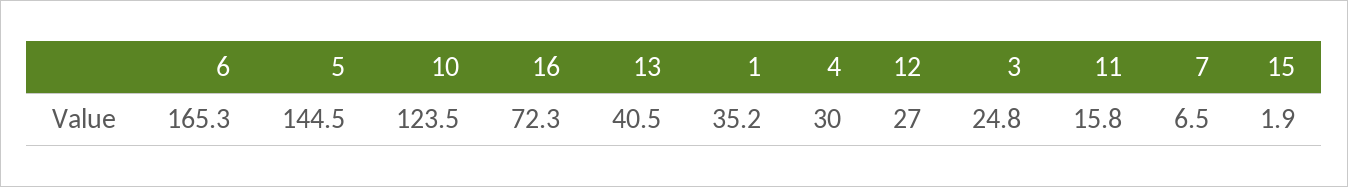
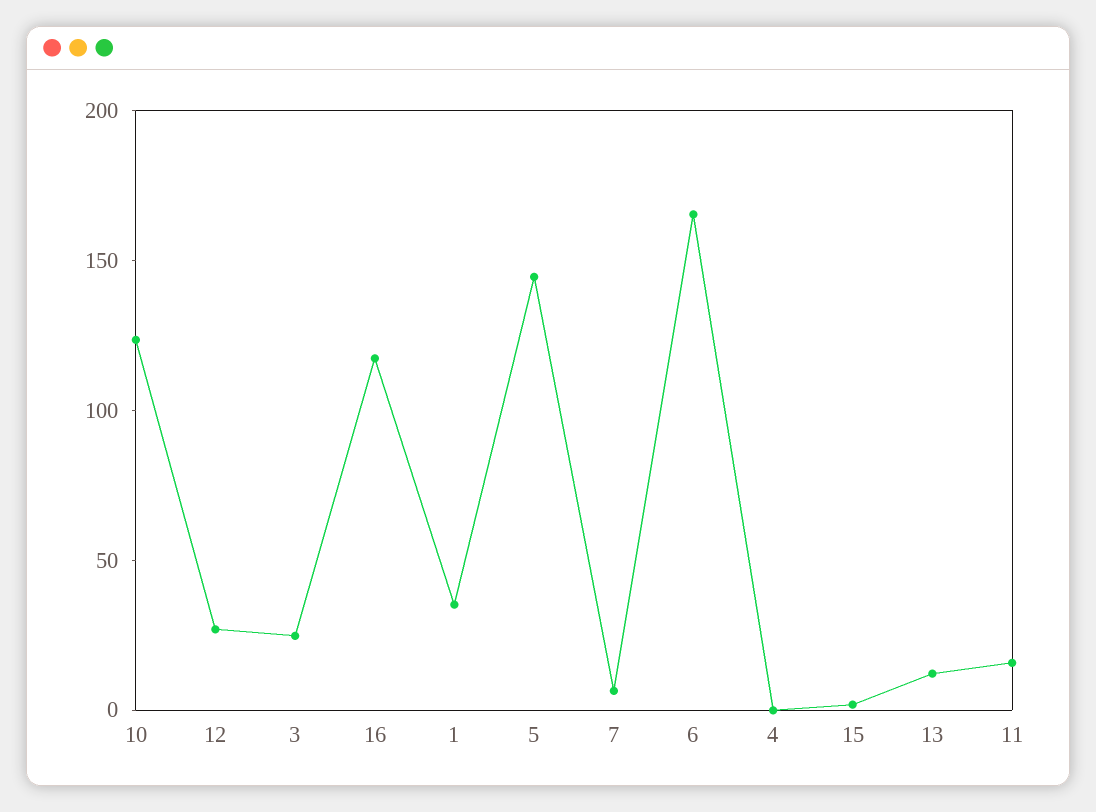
16: 72.3 -> 120
13: 40.5 -> 10
4: 30 -> 0

